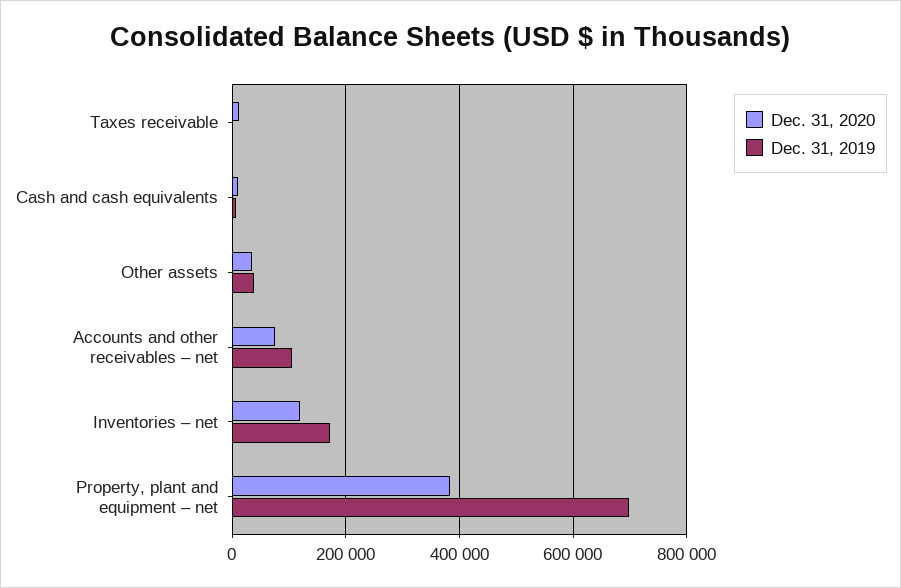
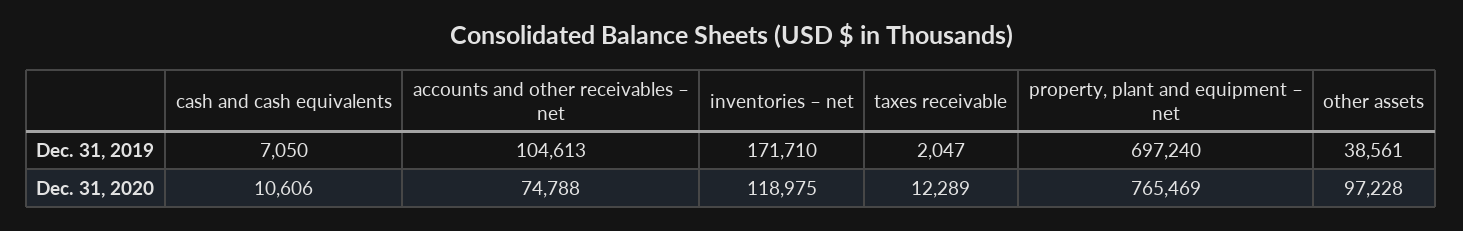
Dec. 31, 2020, Other assets: 40000 -> 97228
Dec. 31, 2020, Property, plant and equipment – net: 380000 -> 765469

